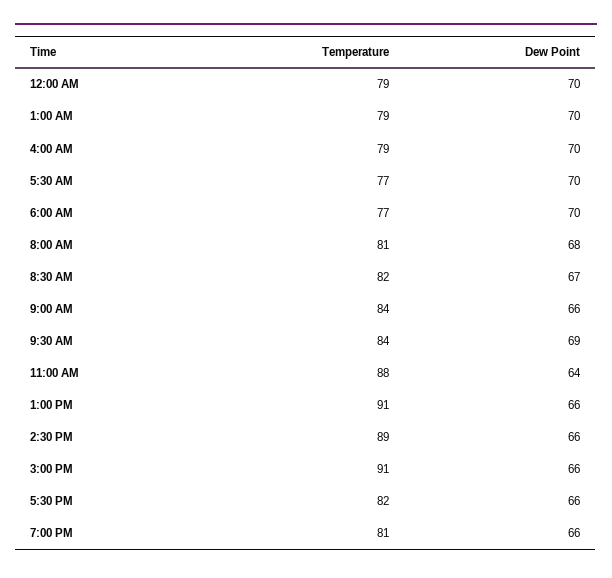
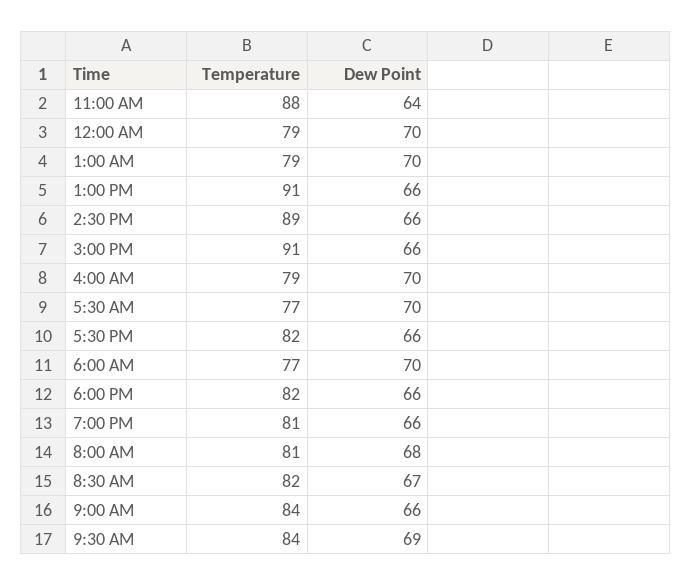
Temperature, 6:00 PM: none -> 82
Dew Point, 6:00 PM: none -> 66

